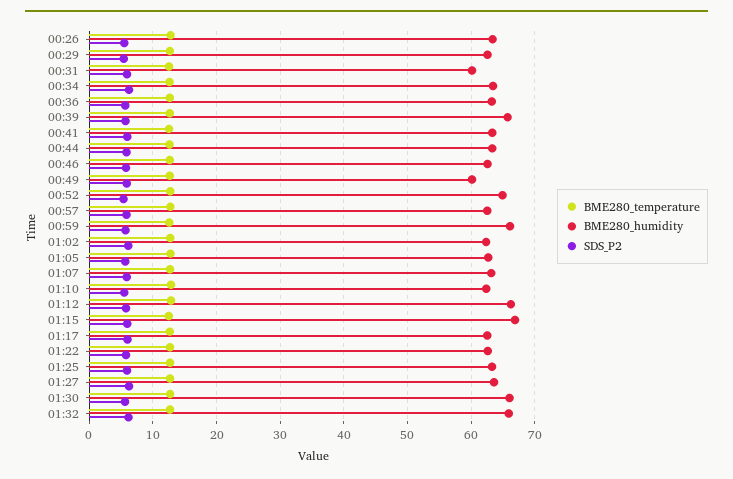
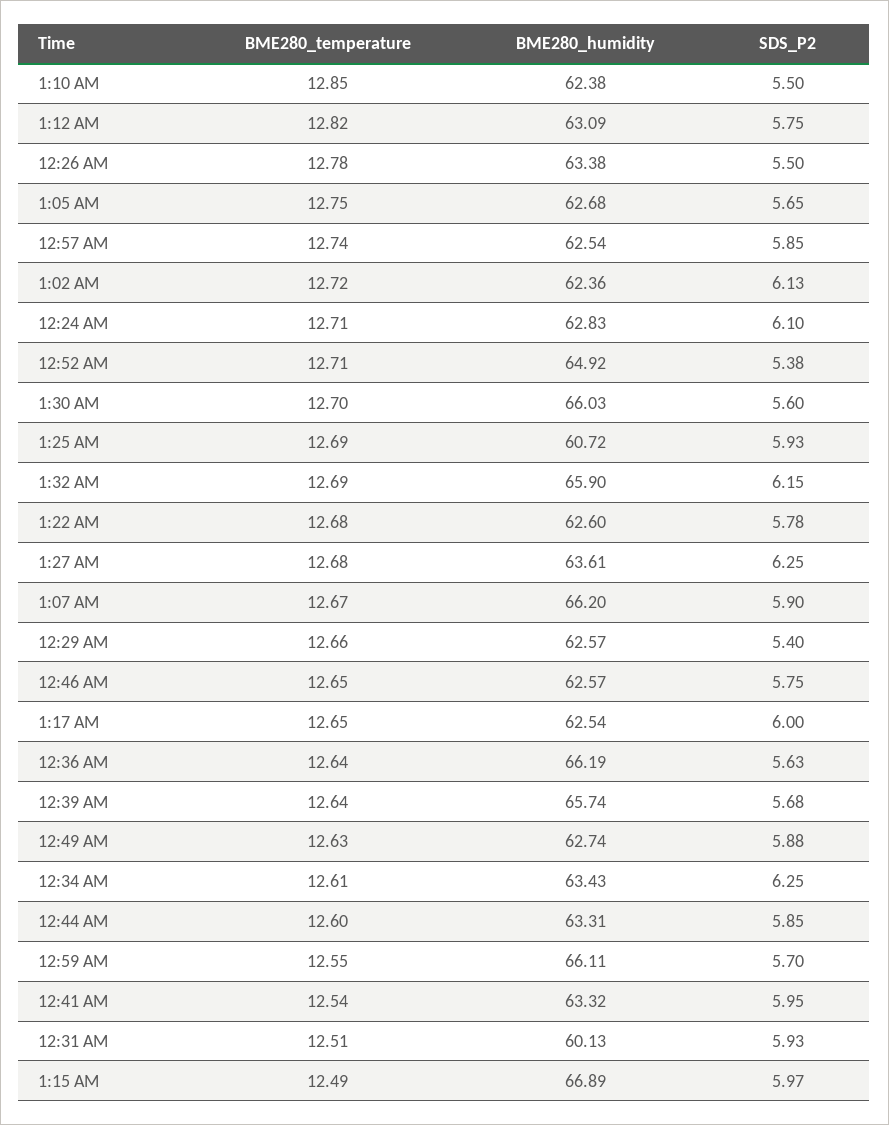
BME280_humidity, 00:36: 63 -> 66.19
BME280_humidity, 00:49: 60 -> 62.74
BME280_humidity, 01:07: 63 -> 66.2
BME280_humidity, 01:12: 66 -> 63.09
BME280_humidity, 01:25: 63 -> 60.72
BME280_temperature, 12:24 AM: none -> 12.71
BME280_humidity, 12:24 AM: none -> 62.83
SDS_P2, 12:24 AM: none -> 6.1

